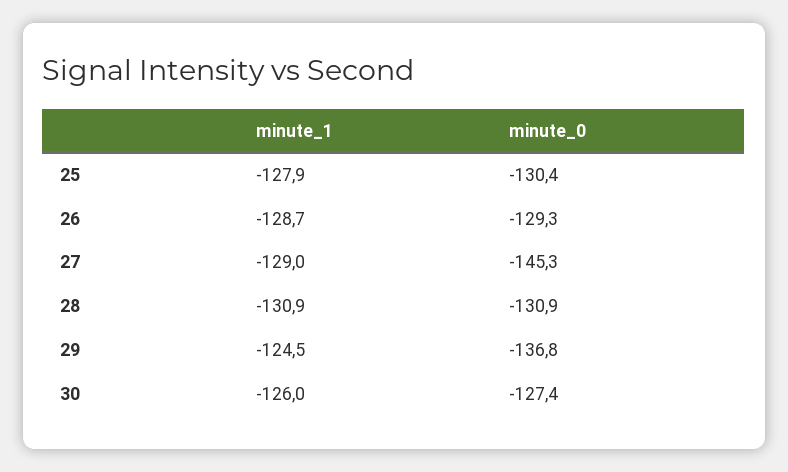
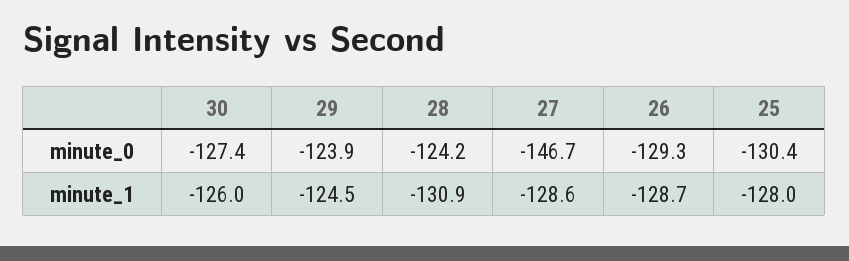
minute_1, 25: -127.9 -> -128
minute_1, 27: -129 -> -128.6
minute_0, 27: -145.3 -> -146.7
minute_0, 28: -130.9 -> -124.2
minute_0, 29: -136.8 -> -123.9

